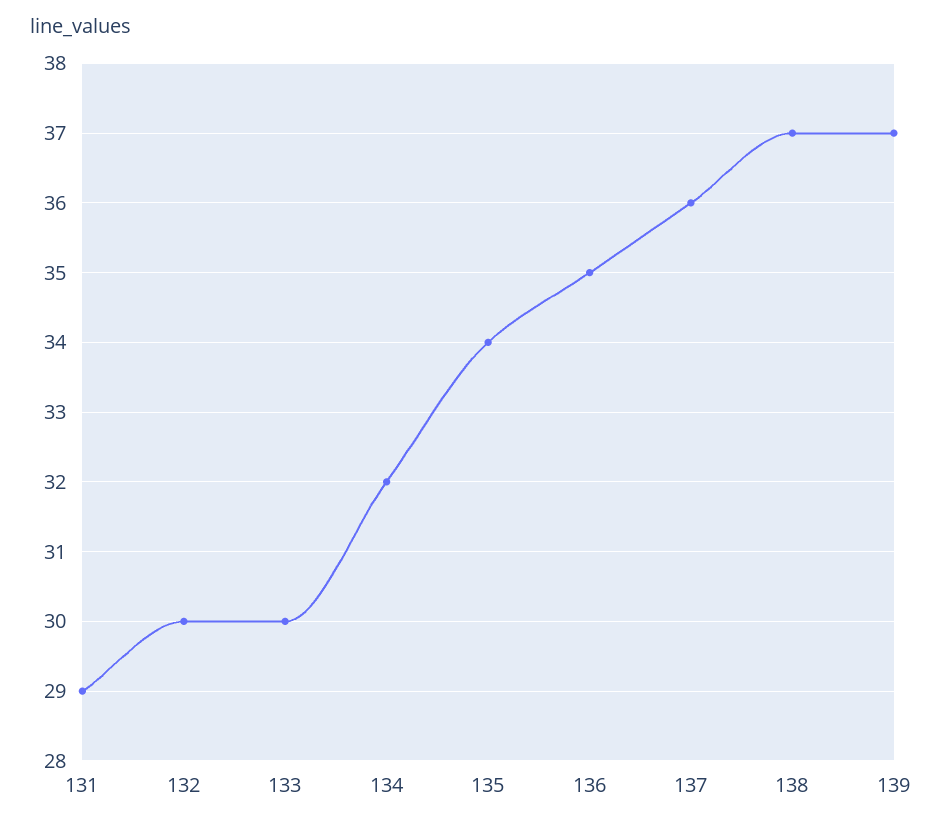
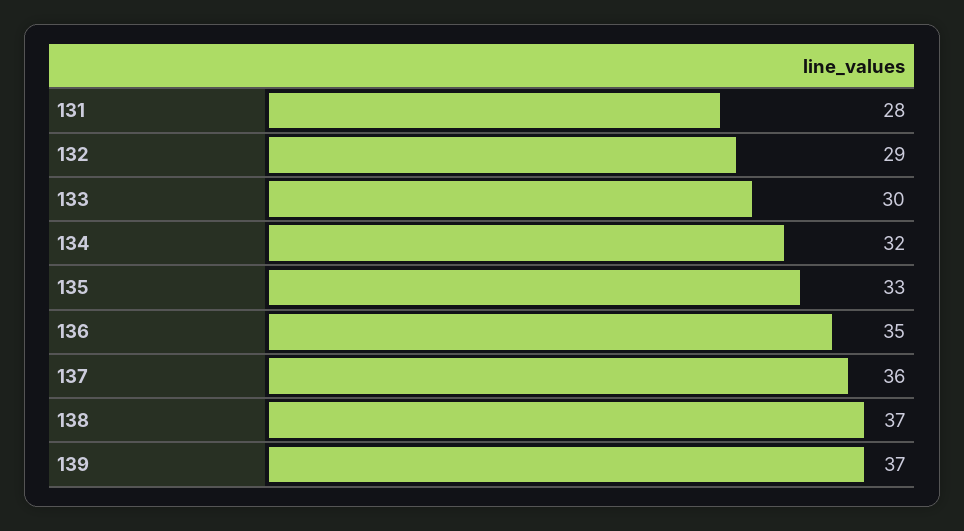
131: 29 -> 28
132: 30 -> 29
135: 34 -> 33

